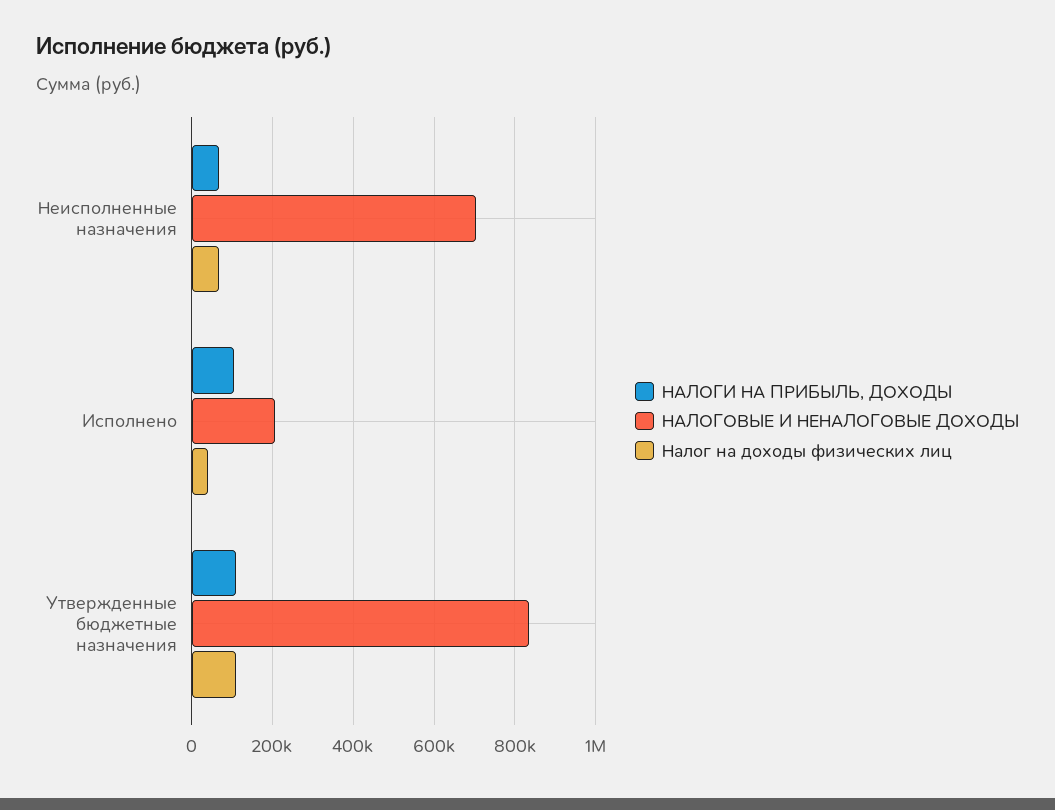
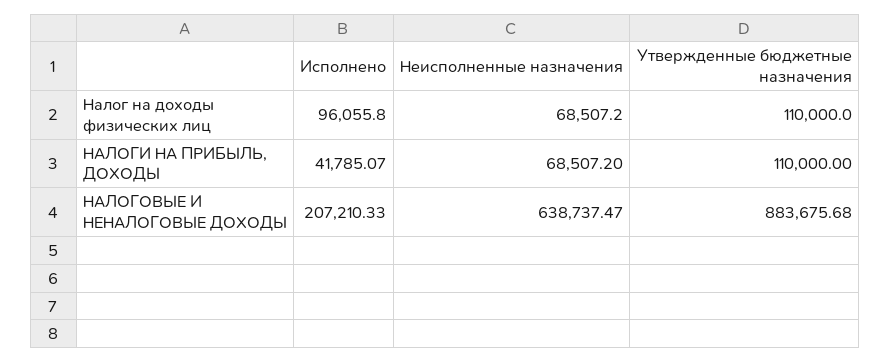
НАЛОГОВЫЕ И НЕНАЛОГОВЫЕ ДОХОДЫ, Неисполненные назначения: 700000 -> 638737.47
НАЛОГИ НА ПРИБЫЛЬ, ДОХОДЫ, Исполнено: 100000 -> 41785.07
Налог на доходы физических лиц, Исполнено: 40000 -> 96055.8
НАЛОГОВЫЕ И НЕНАЛОГОВЫЕ ДОХОДЫ, Утвержденные бюджетные назначения: 840000 -> 883675.68

